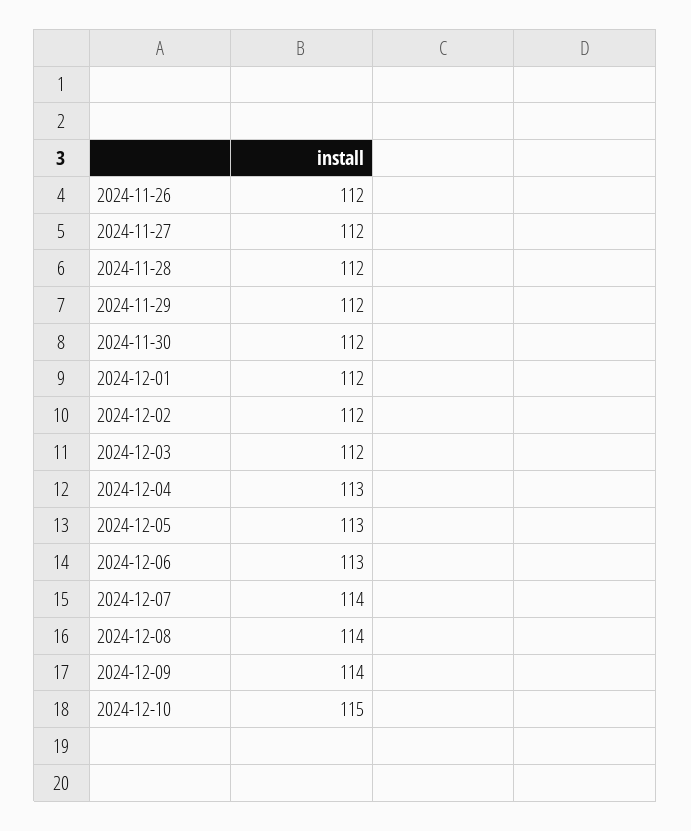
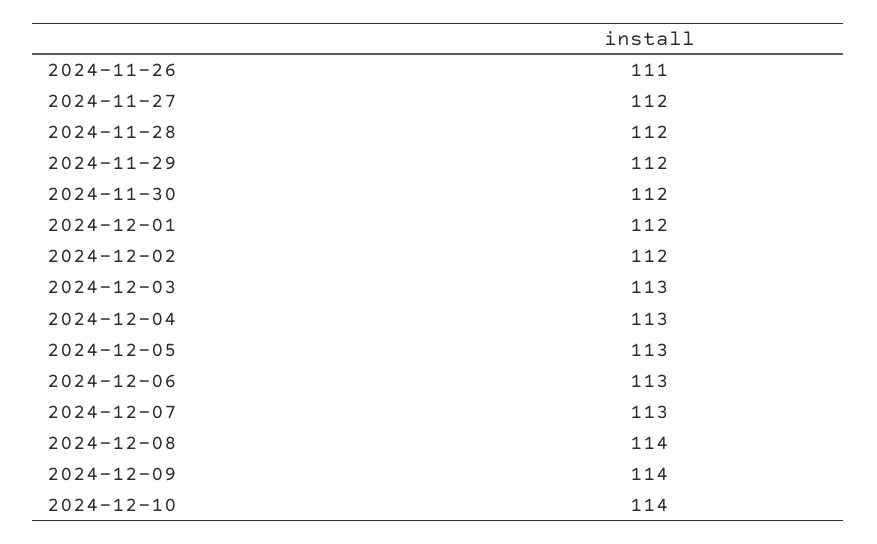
2024-11-26: 112 -> 111
2024-12-03: 112 -> 113
2024-12-07: 114 -> 113
2024-12-10: 115 -> 114

